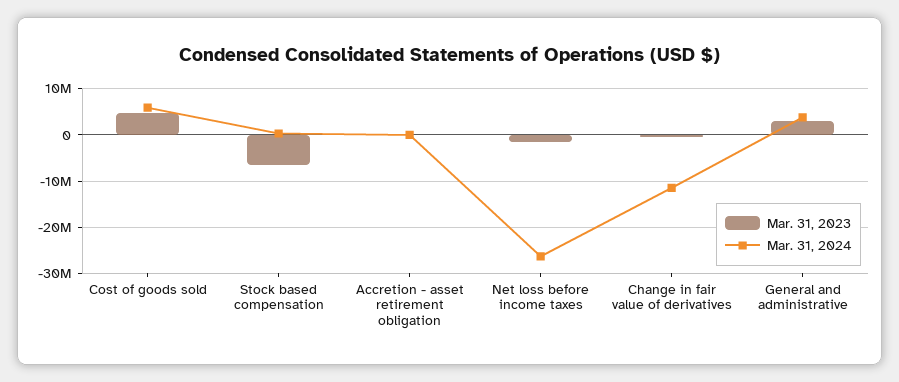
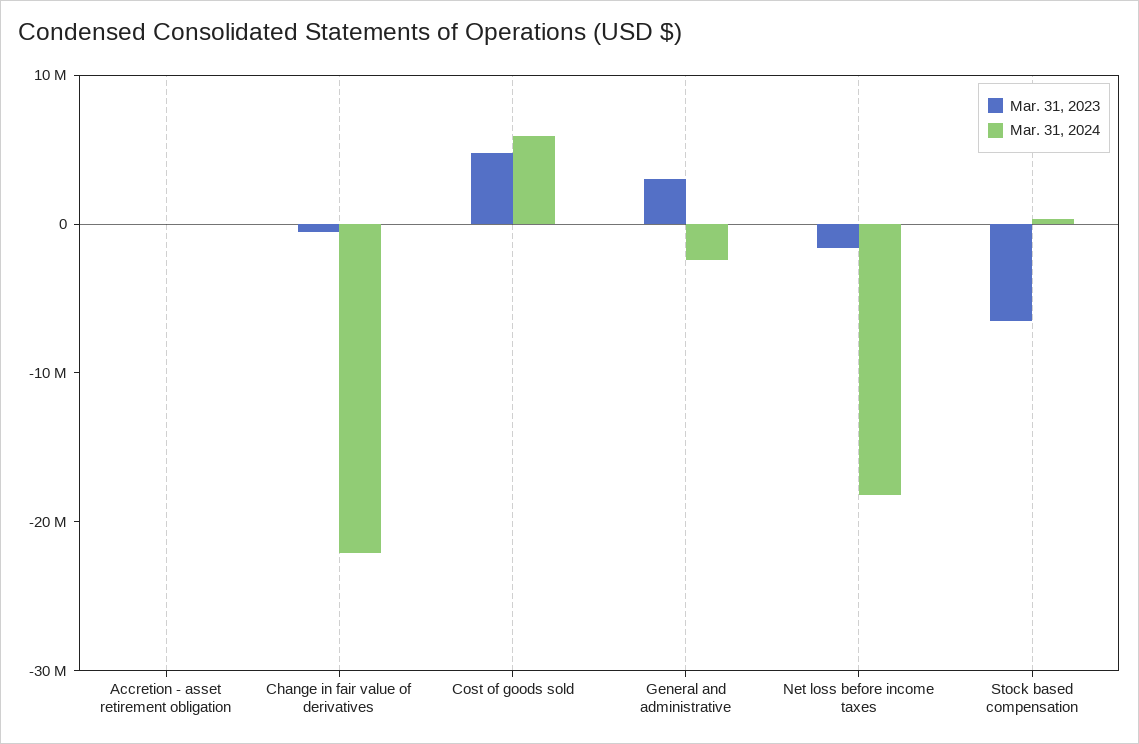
Mar. 31, 2024, Net loss before income taxes: -26000000 -> -18000000
Mar. 31, 2024, Change in fair value of derivatives: -12000000 -> -22000000
Mar. 31, 2024, General and administrative: 4000000 -> -2000000

